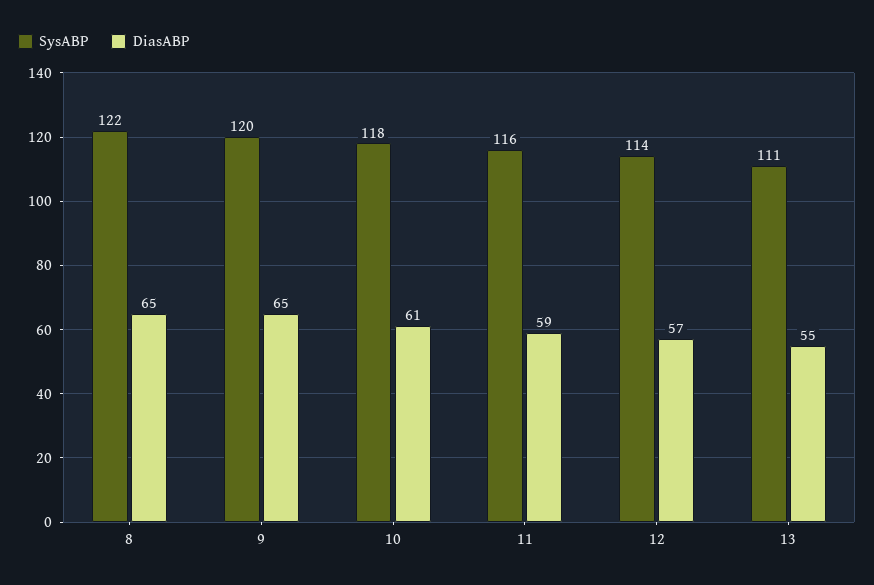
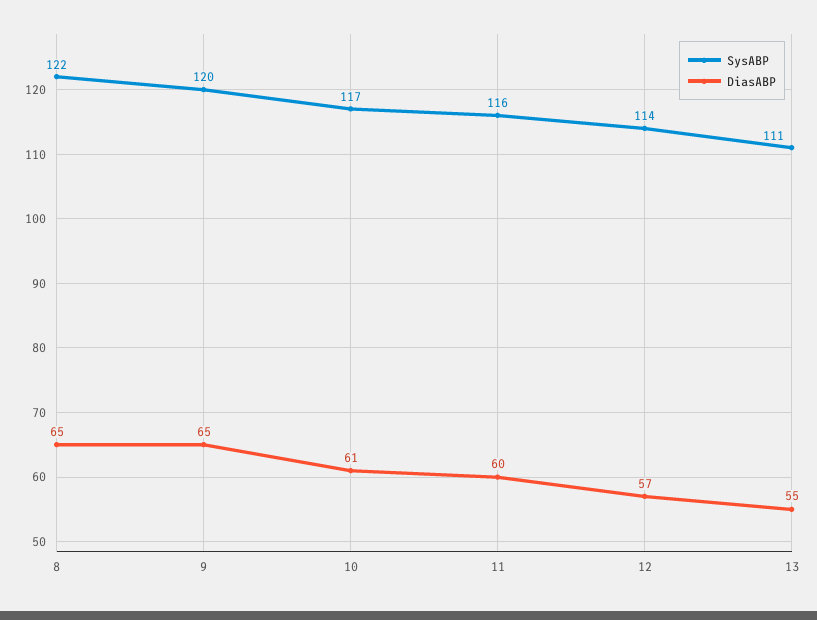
SysABP, 10: 118 -> 117
DiasABP, 11: 59 -> 60

